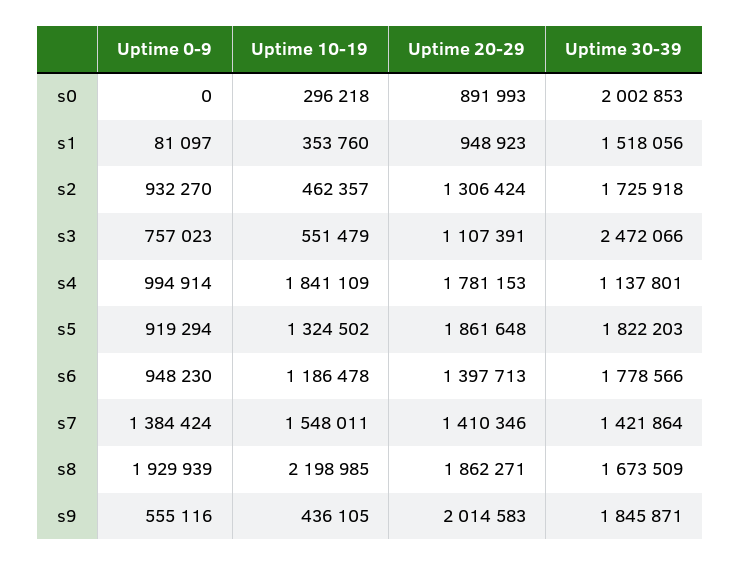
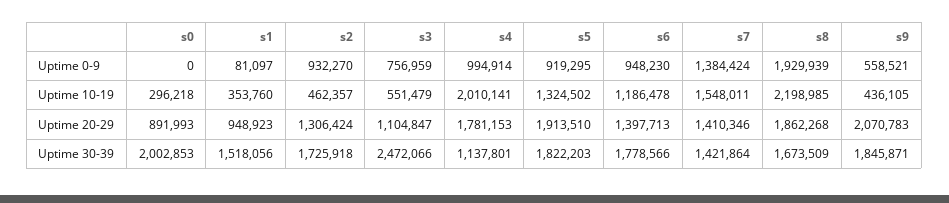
Uptime 0-9, s3: 757023 -> 756959
Uptime 20-29, s3: 1107391 -> 1104847
Uptime 10-19, s4: 1841109 -> 2010141
Uptime 0-9, s5: 919294 -> 919295
Uptime 20-29, s5: 1861648 -> 1913510
Uptime 20-29, s8: 1862271 -> 1862268
Uptime 0-9, s9: 555116 -> 558521
Uptime 20-29, s9: 2014583 -> 2070783

